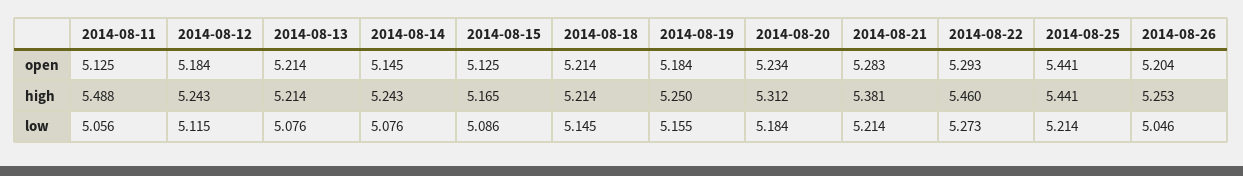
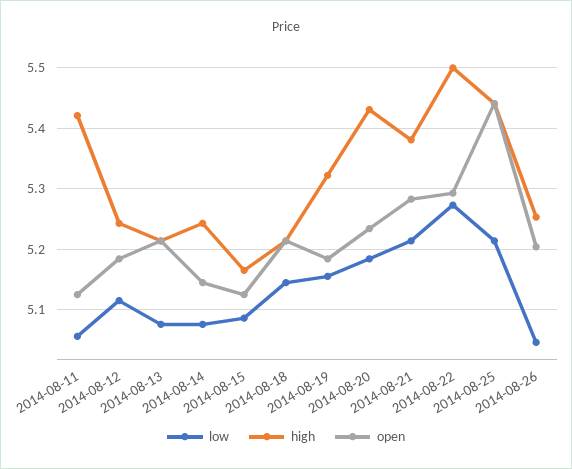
high, 2014-08-11: 5.488 -> 5.42
high, 2014-08-19: 5.25 -> 5.32
high, 2014-08-20: 5.312 -> 5.43
high, 2014-08-22: 5.46 -> 5.5

